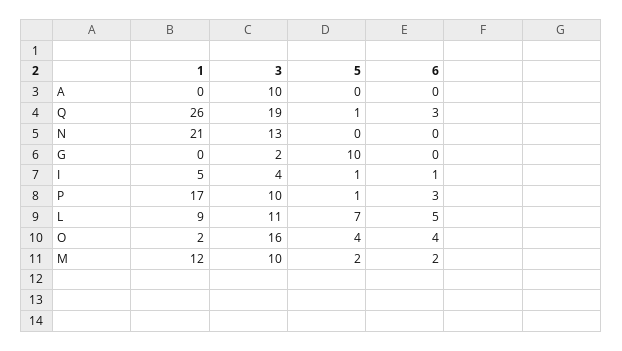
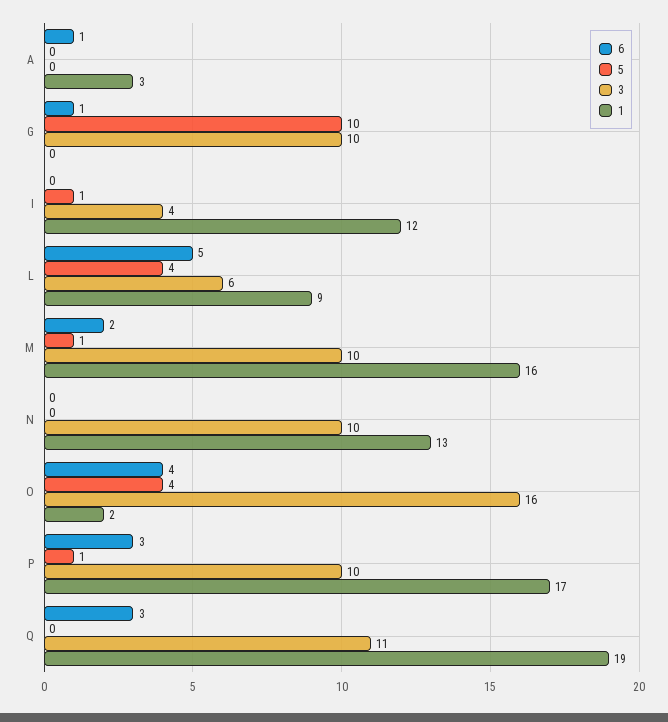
1, A: 0 -> 3
3, A: 10 -> 0
6, A: 0 -> 1
1, Q: 26 -> 19
3, Q: 19 -> 11
5, Q: 1 -> 0
1, N: 21 -> 13
3, N: 13 -> 10
3, G: 2 -> 10
6, G: 0 -> 1
1, I: 5 -> 12
6, I: 1 -> 0
3, L: 11 -> 6
5, L: 7 -> 4
1, M: 12 -> 16
5, M: 2 -> 1

